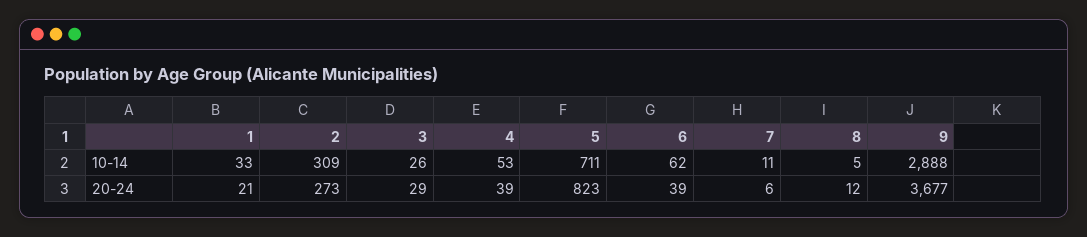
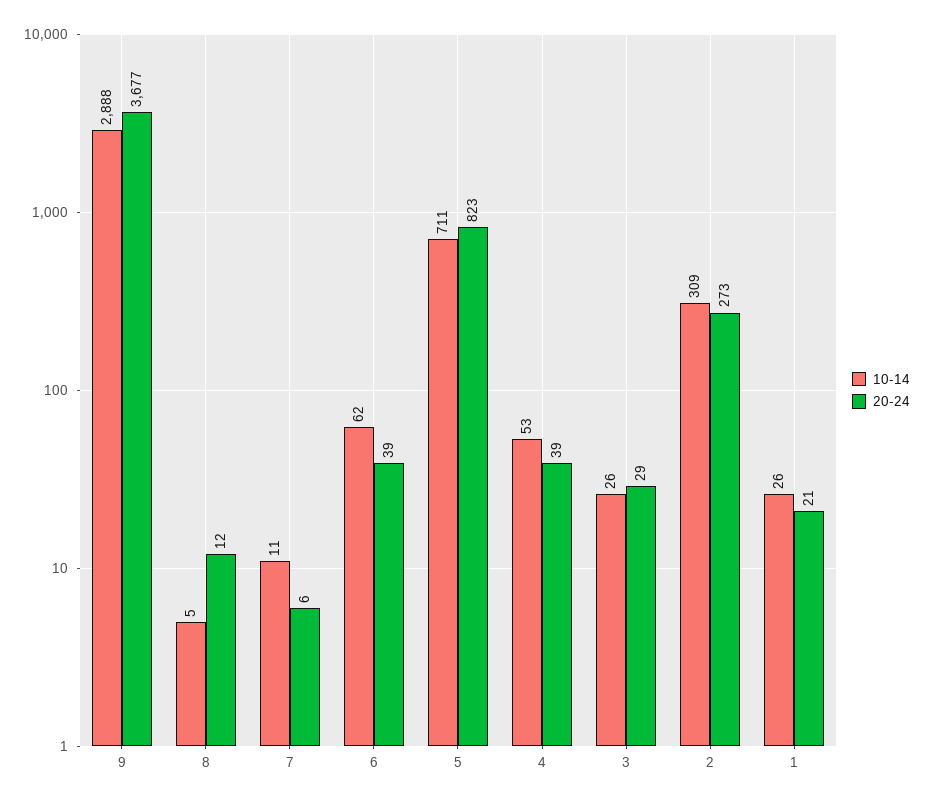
10-14, 1: 33 -> 26

